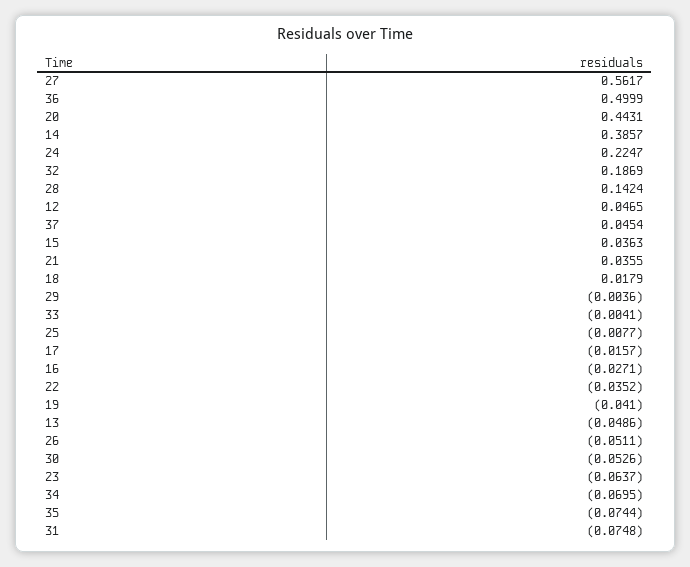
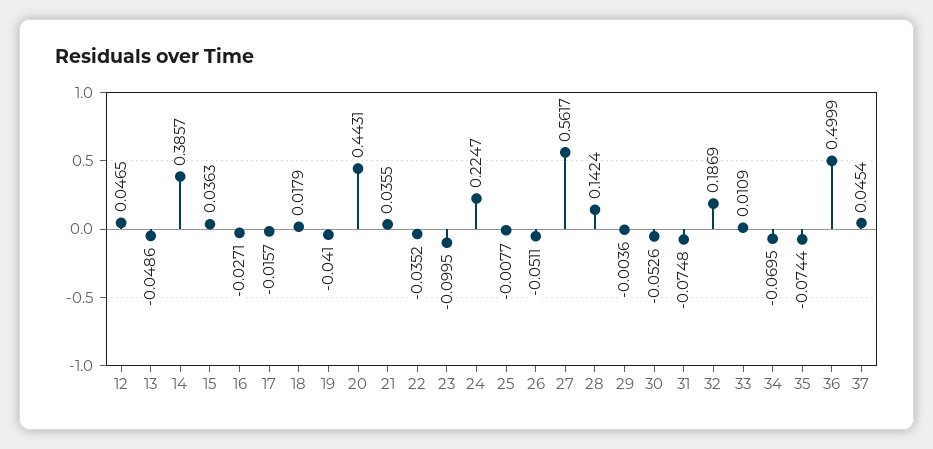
33: -0.0041 -> 0.0109
23: -0.0637 -> -0.0995

